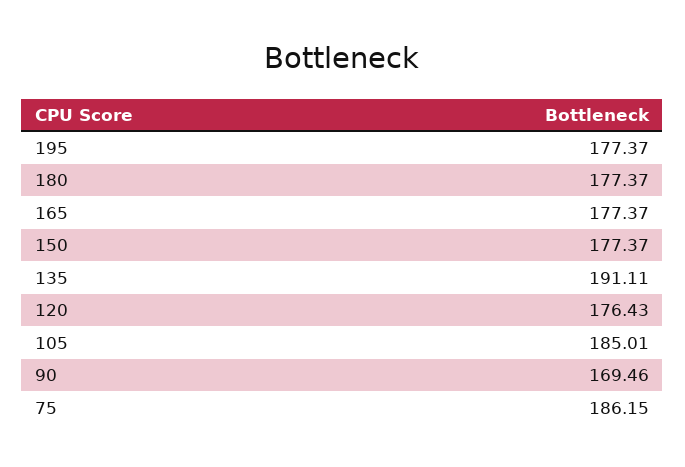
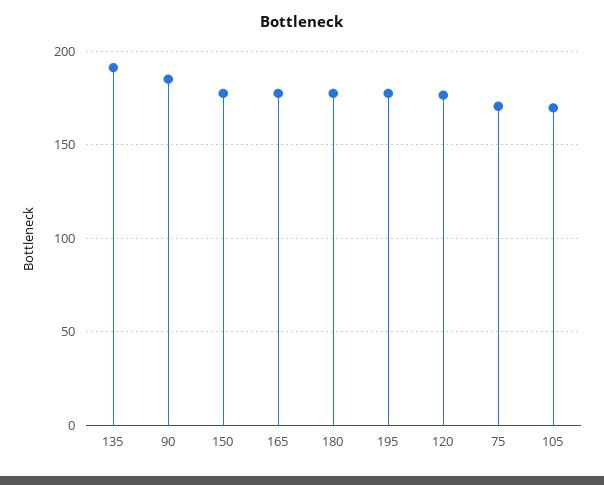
105: 185.01 -> 170
90: 169.46 -> 185
75: 186.15 -> 170

